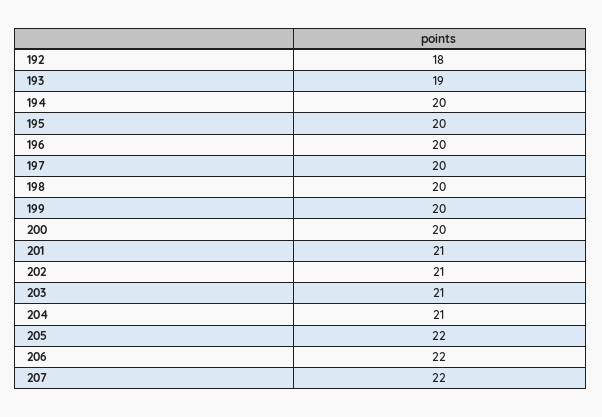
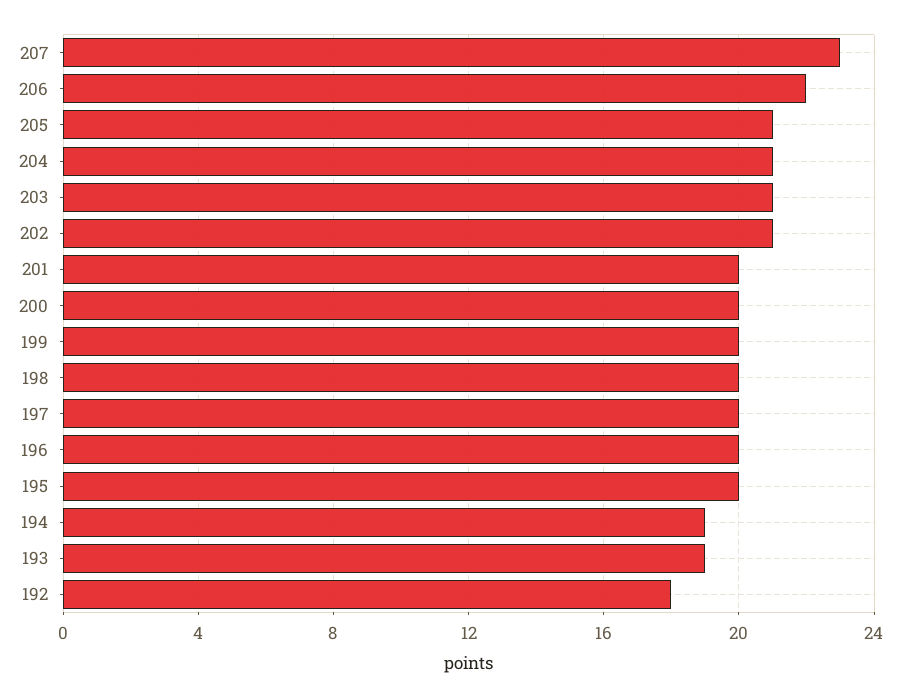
194: 20 -> 19
201: 21 -> 20
205: 22 -> 21
207: 22 -> 23

